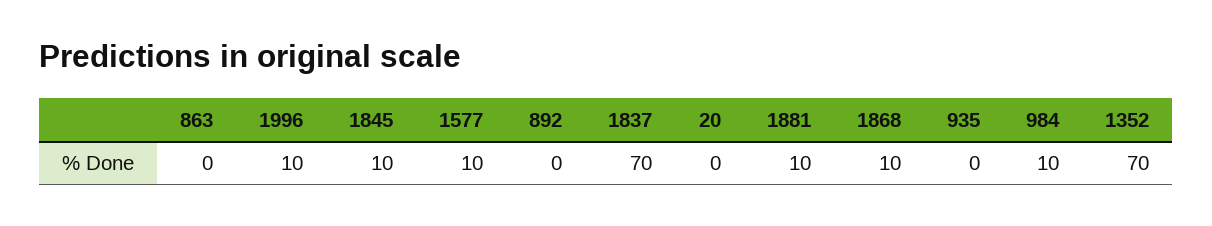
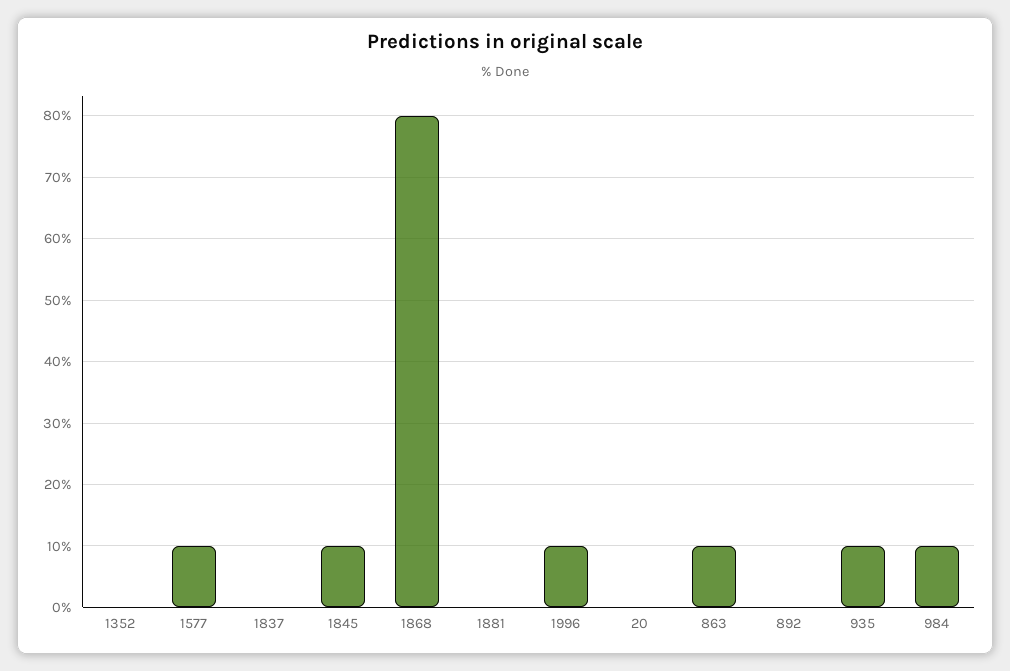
863: 0 -> 10
1837: 70 -> 0
1881: 10 -> 0
1868: 10 -> 80
935: 0 -> 10
1352: 70 -> 0

